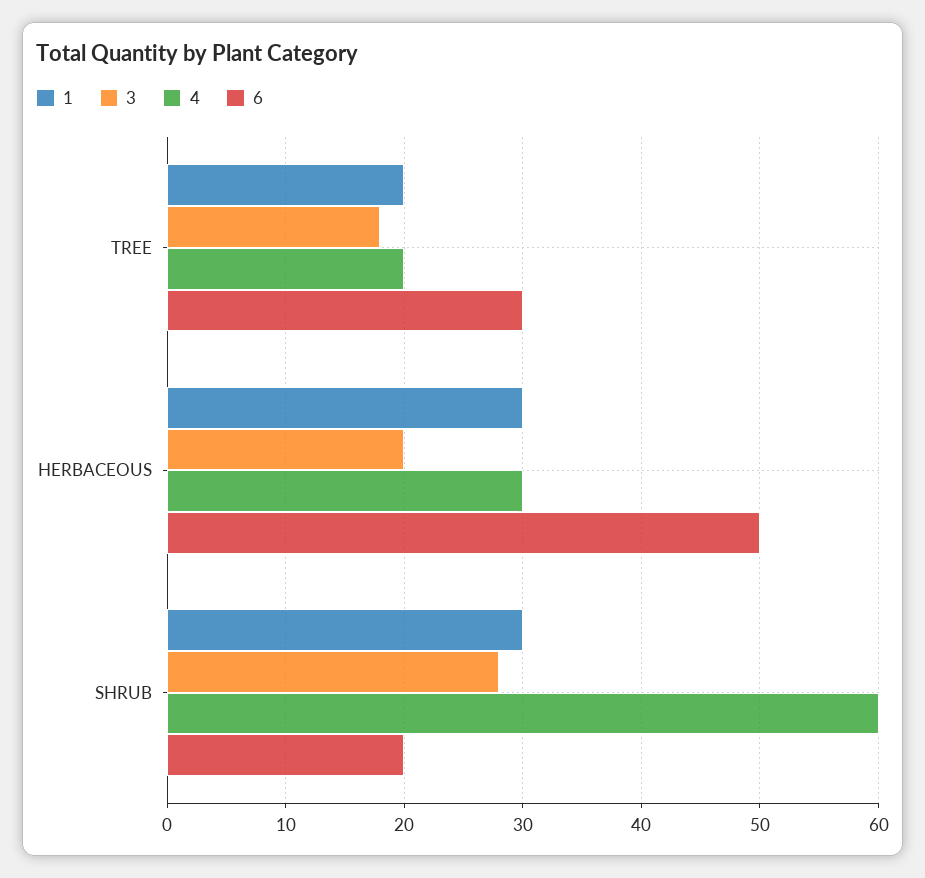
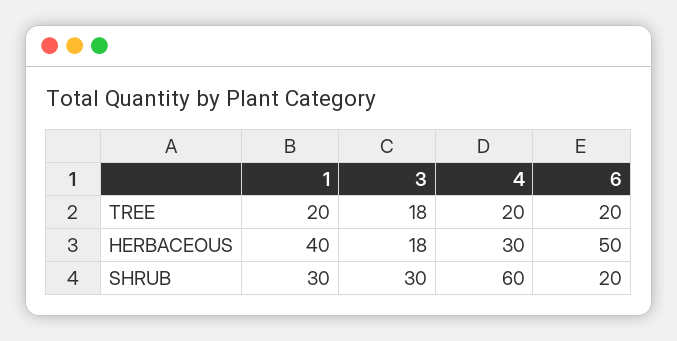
6, TREE: 30 -> 20
1, HERBACEOUS: 30 -> 40
3, HERBACEOUS: 20 -> 18
3, SHRUB: 28 -> 30

